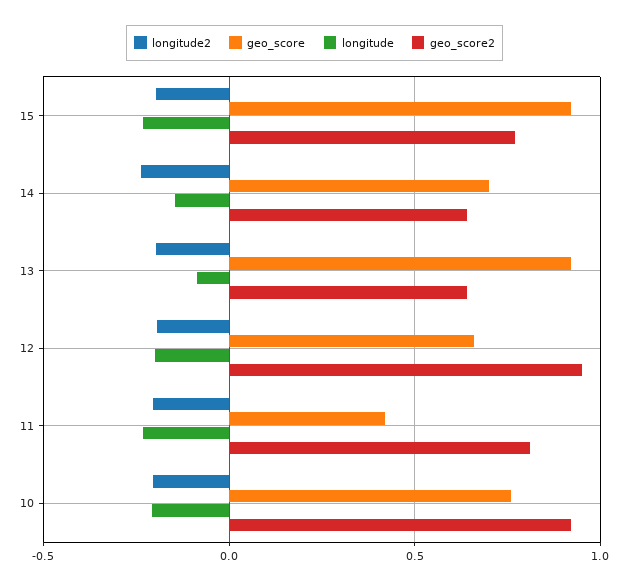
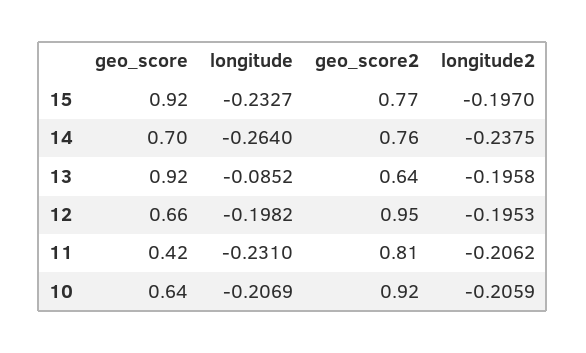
longitude, 14: -0.15 -> -0.264
geo_score2, 14: 0.65 -> 0.76
geo_score, 10: 0.75 -> 0.64

